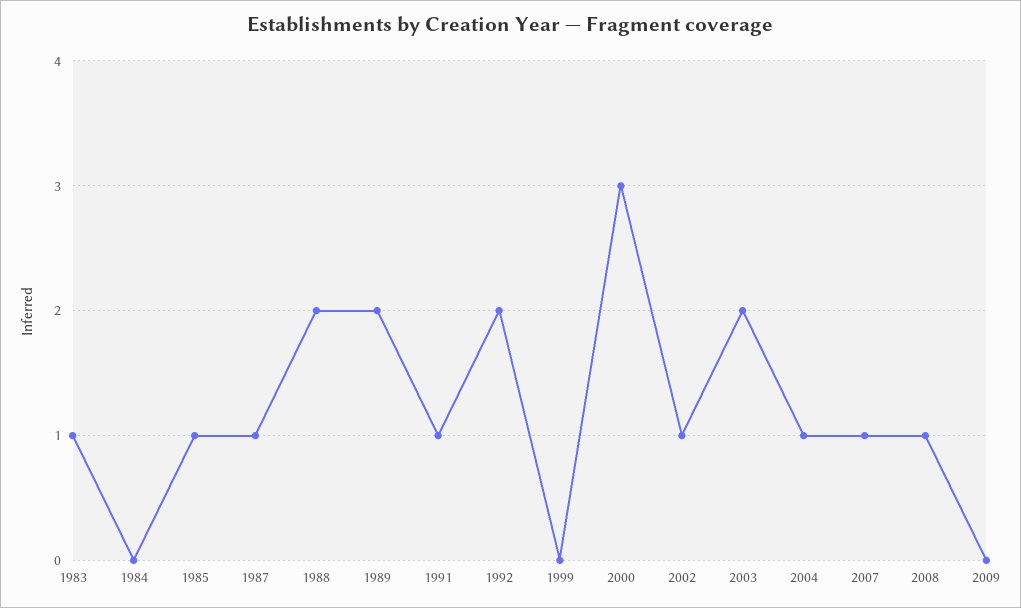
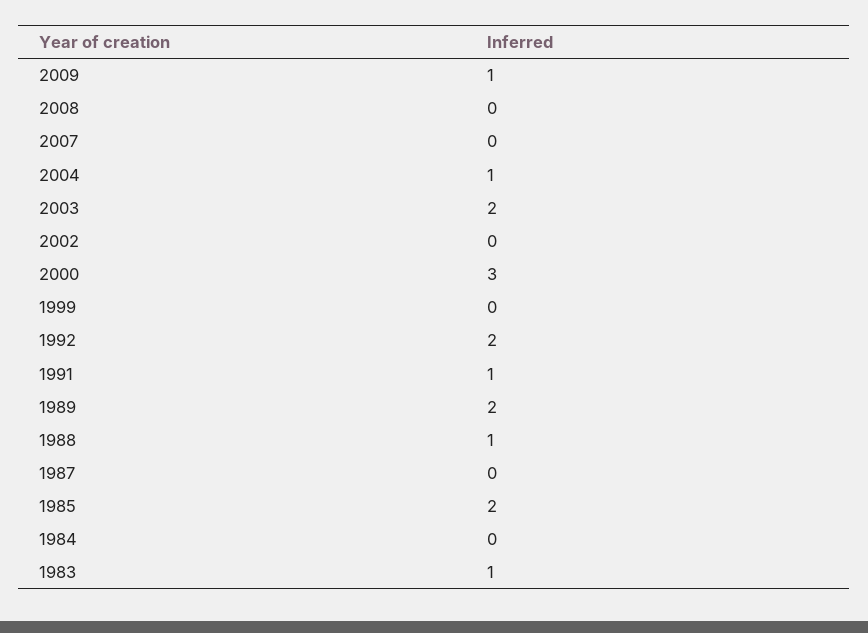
1985: 1 -> 2
1987: 1 -> 0
1988: 2 -> 1
2002: 1 -> 0
2007: 1 -> 0
2008: 1 -> 0
2009: 0 -> 1

